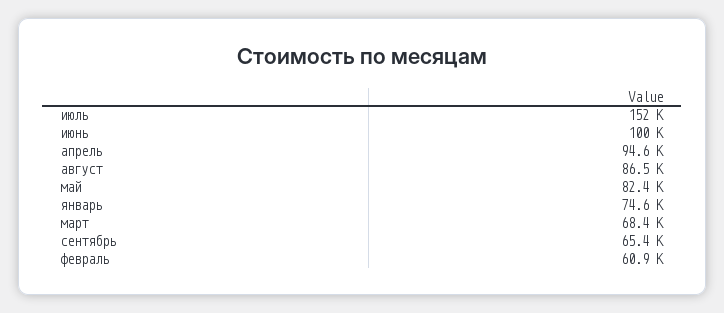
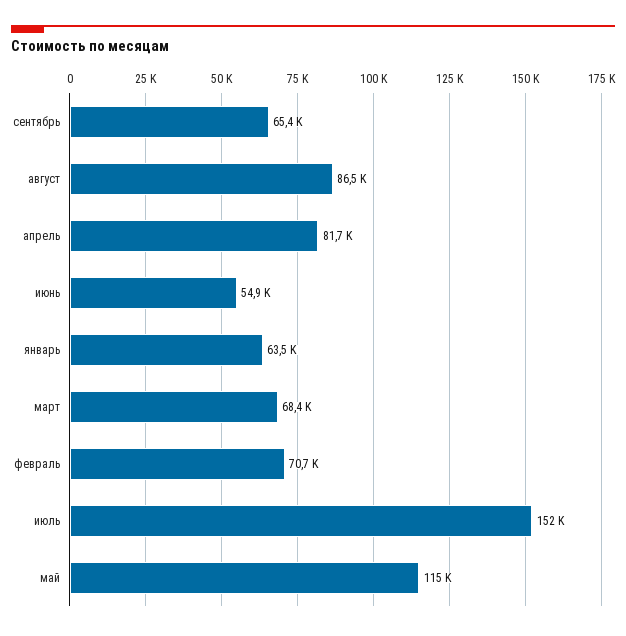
июнь: 100000 -> 54900
апрель: 94600 -> 81700
май: 82400 -> 115000
январь: 74600 -> 63500
февраль: 60900 -> 70700

